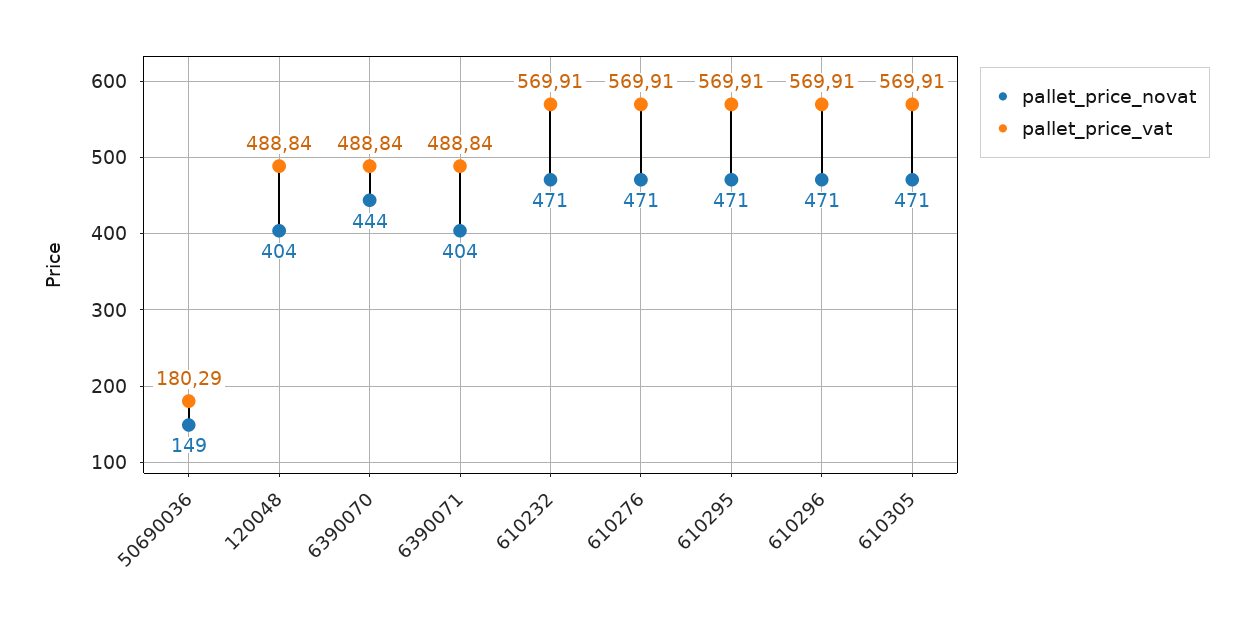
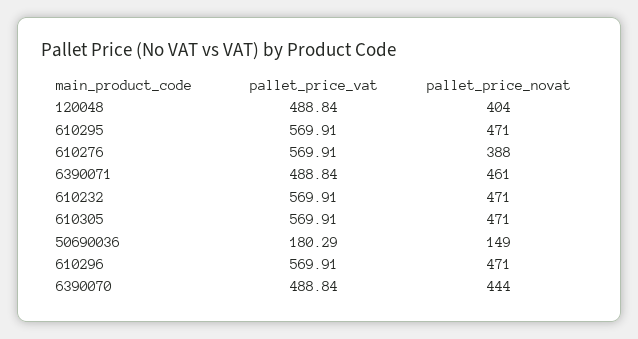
pallet_price_novat, 6390071: 404 -> 461
pallet_price_novat, 610276: 471 -> 388

